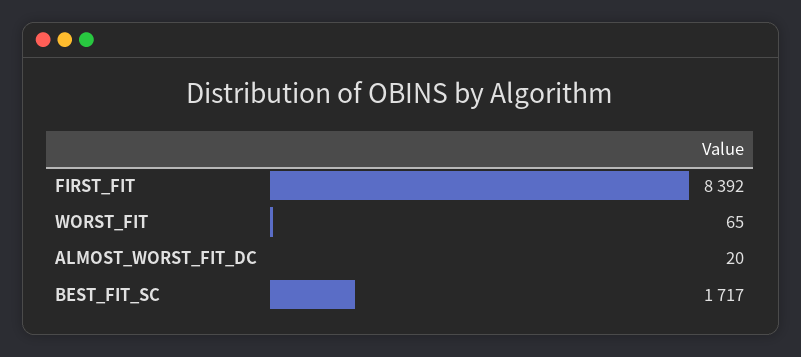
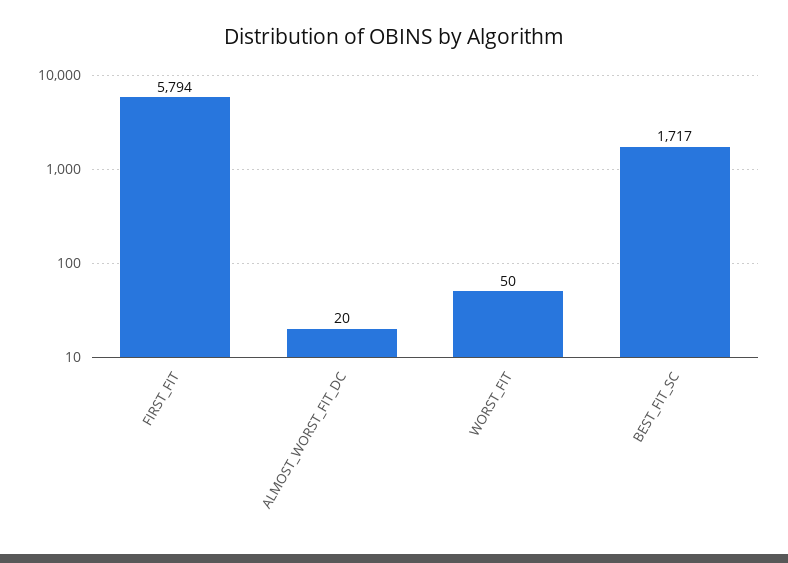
FIRST_FIT: 8392 -> 5794
WORST_FIT: 65 -> 50

